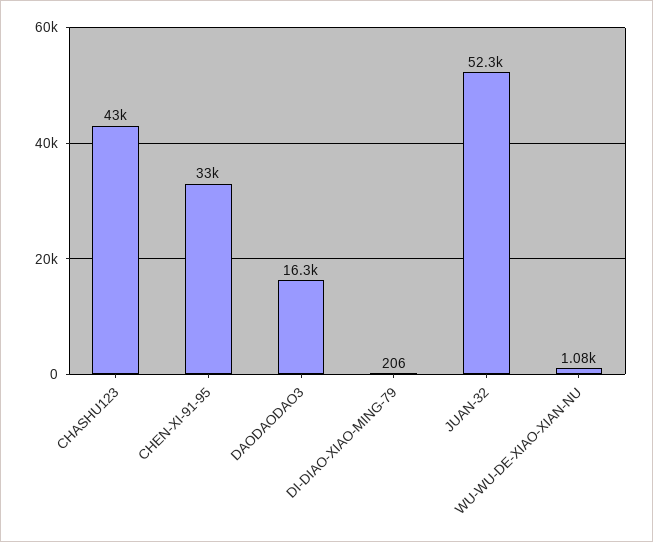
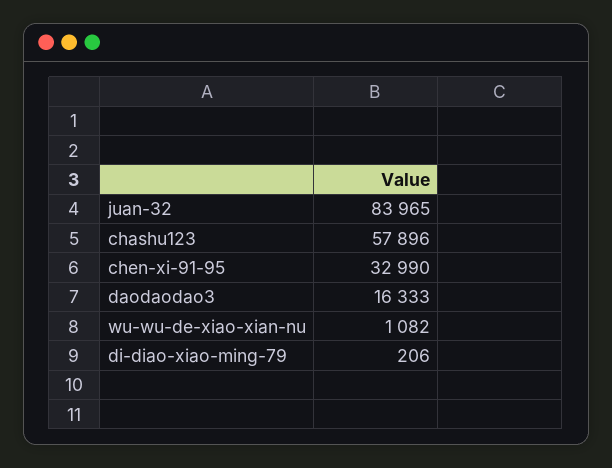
CHASHU123: 43000 -> 57896
JUAN-32: 52300 -> 83965

